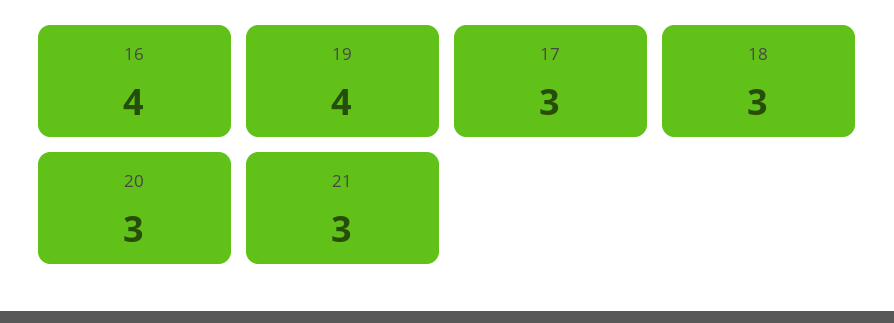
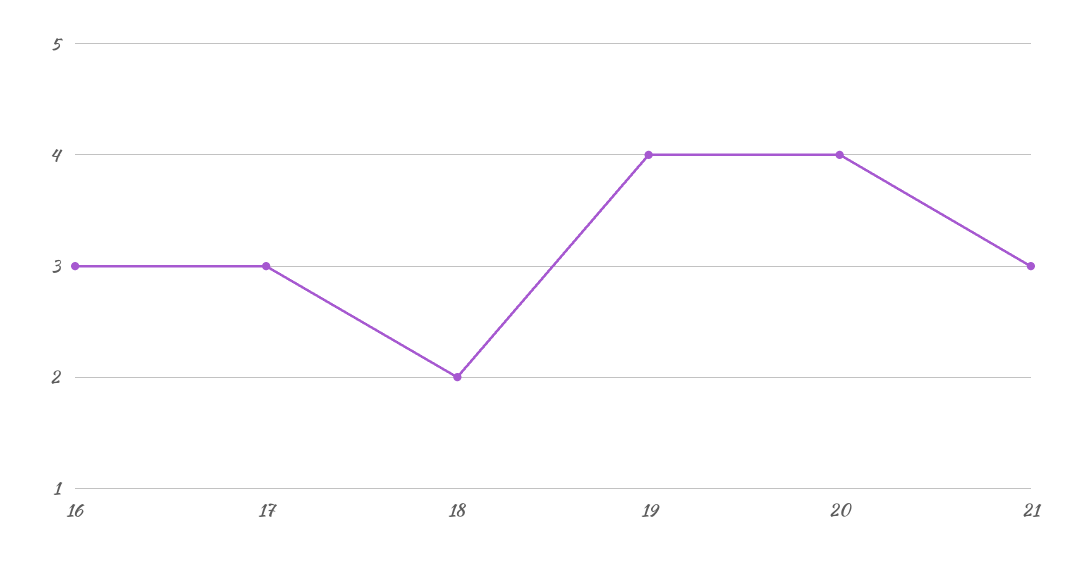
16: 4 -> 3
18: 3 -> 2
20: 3 -> 4

